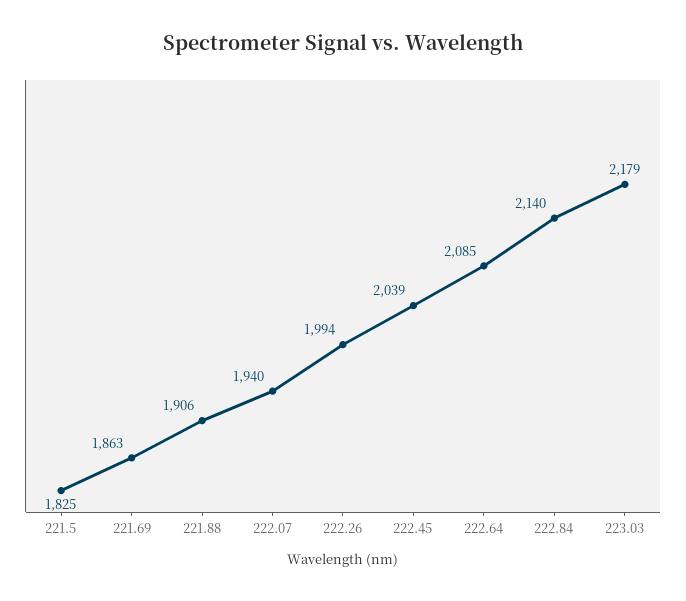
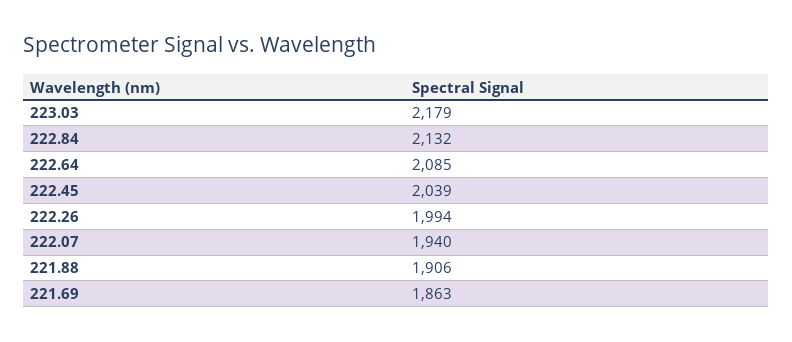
221.5: 1825 -> none
222.84: 2140 -> 2132

